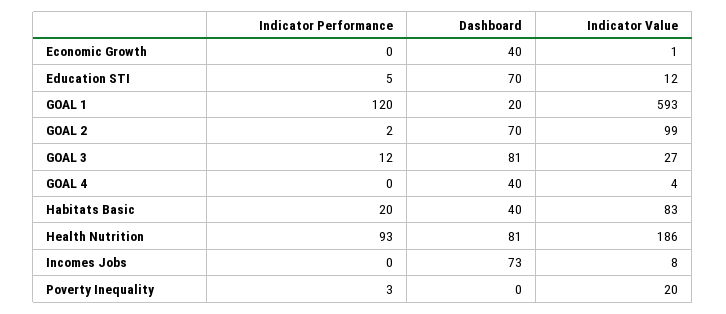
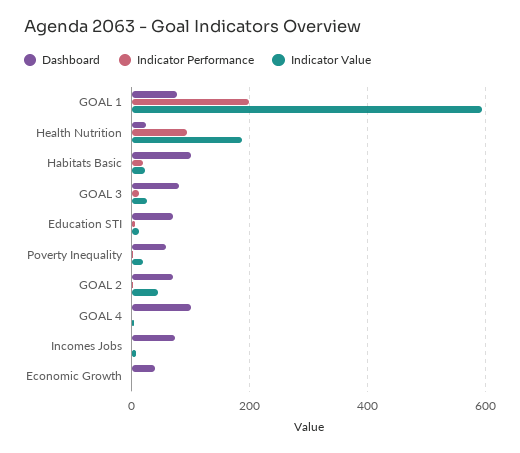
Indicator Performance, GOAL 1: 120 -> 200
Dashboard, GOAL 1: 20 -> 80
Indicator Value, GOAL 2: 99 -> 40
Dashboard, GOAL 4: 40 -> 100
Dashboard, Habitats Basic: 40 -> 100
Indicator Value, Habitats Basic: 83 -> 20
Dashboard, Health Nutrition: 81 -> 20
Dashboard, Poverty Inequality: 0 -> 60

